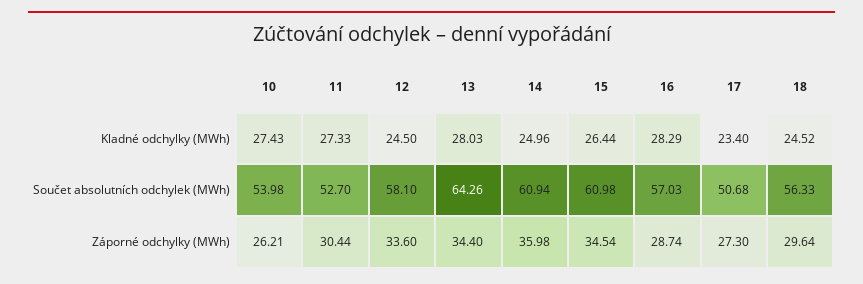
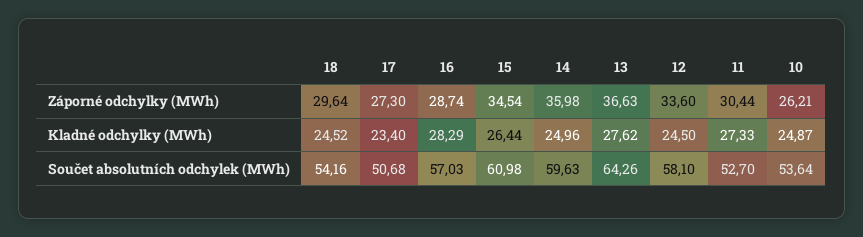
10, Kladné odchylky (MWh): 27.43 -> 24.87
13, Kladné odchylky (MWh): 28.03 -> 27.62
10, Součet absolutních odchylek (MWh): 53.98 -> 53.64
14, Součet absolutních odchylek (MWh): 60.94 -> 59.63
18, Součet absolutních odchylek (MWh): 56.33 -> 54.16
13, Záporné odchylky (MWh): 34.4 -> 36.63

